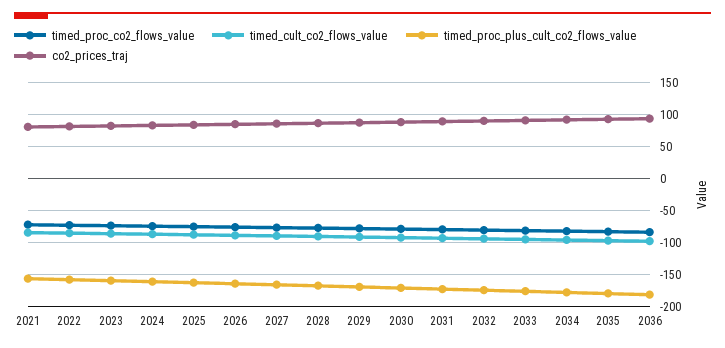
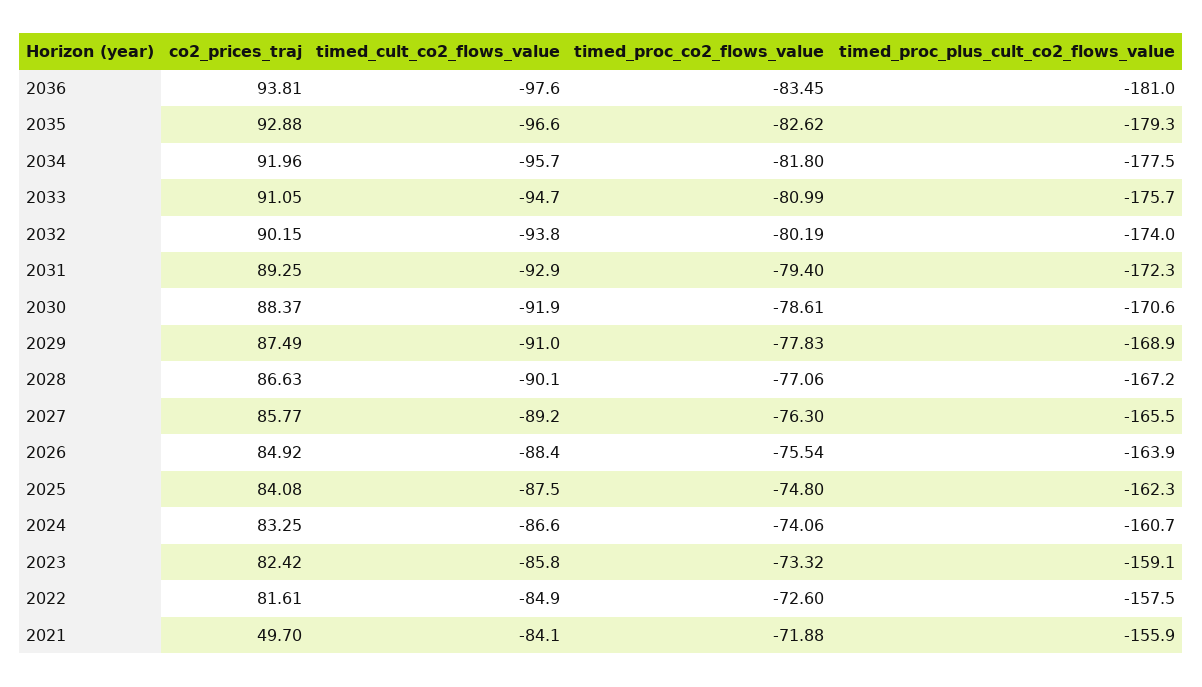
co2_prices_traj, 2021: 80 -> 49.7

